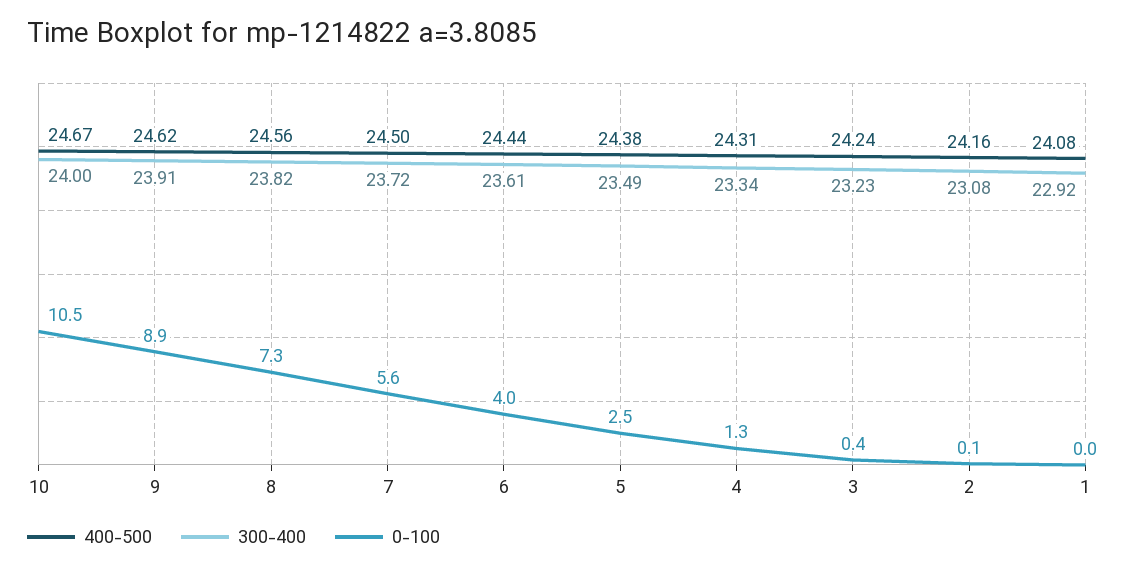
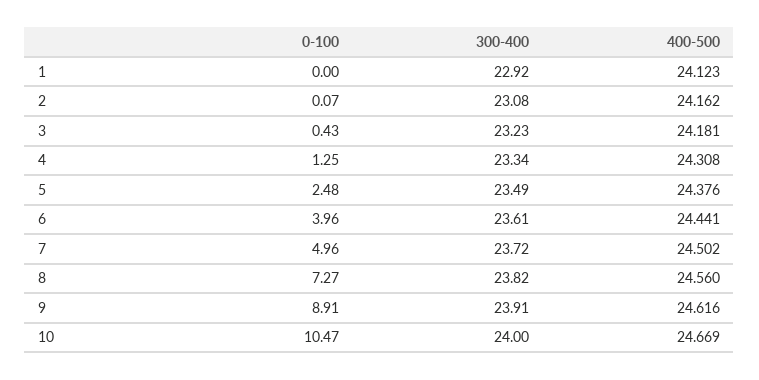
0-100, 7: 5.6 -> 4.96
400-500, 3: 24.24 -> 24.181
400-500, 1: 24.08 -> 24.123

